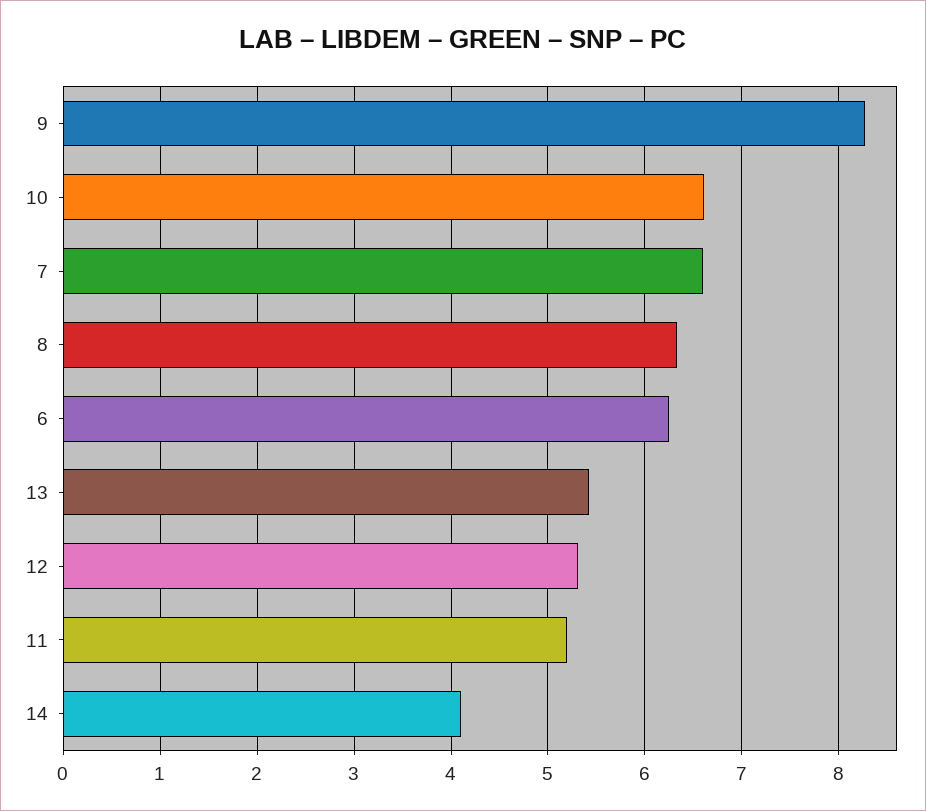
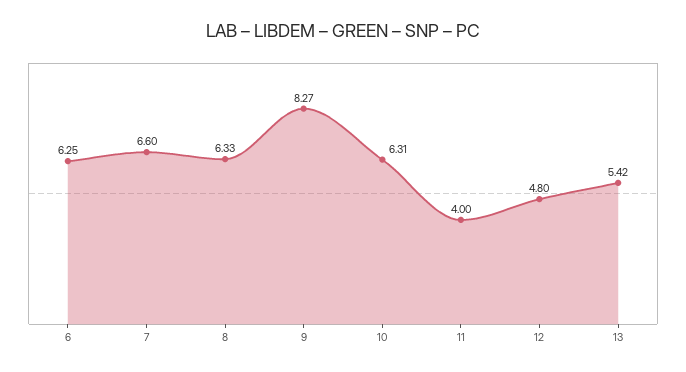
10: 6.6 -> 6.31
12: 5.3 -> 4.8
11: 5.2 -> 4
14: 4.1 -> none

